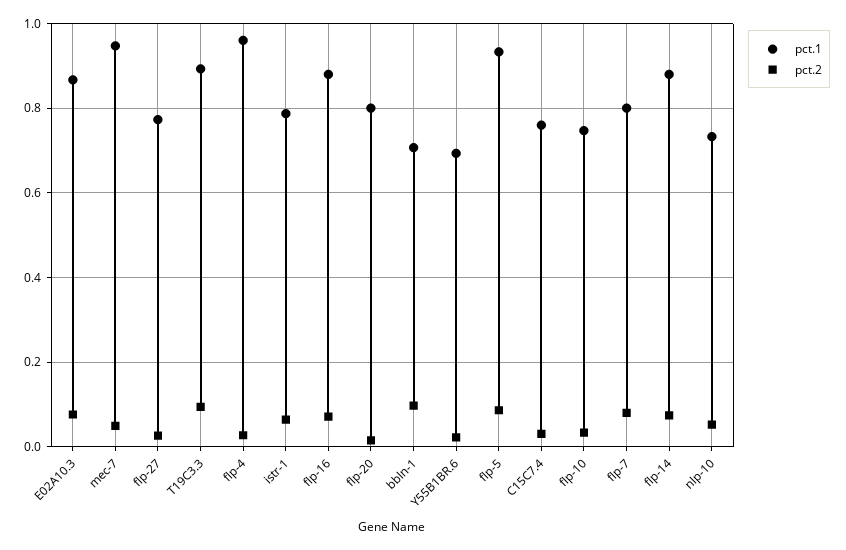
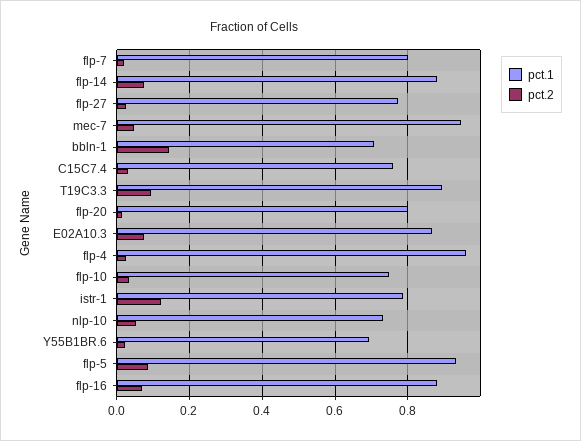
pct.2, istr-1: 0.06 -> 0.12
pct.2, bbln-1: 0.1 -> 0.14
pct.2, flp-7: 0.08 -> 0.02

